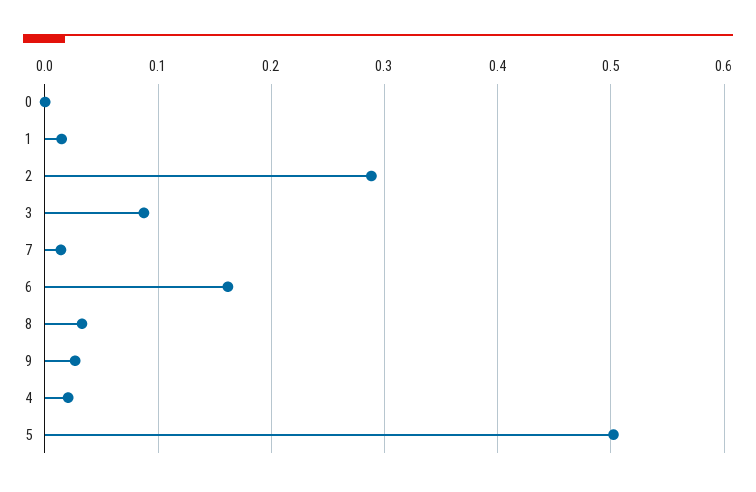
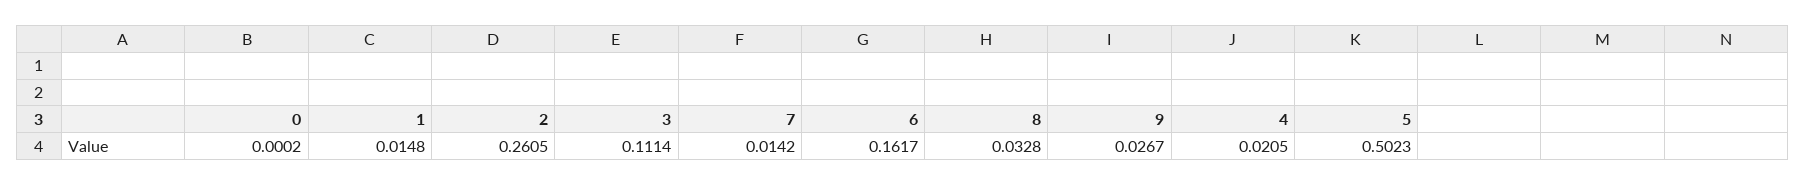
2: 0.29 -> 0.2605
3: 0.09 -> 0.1114

